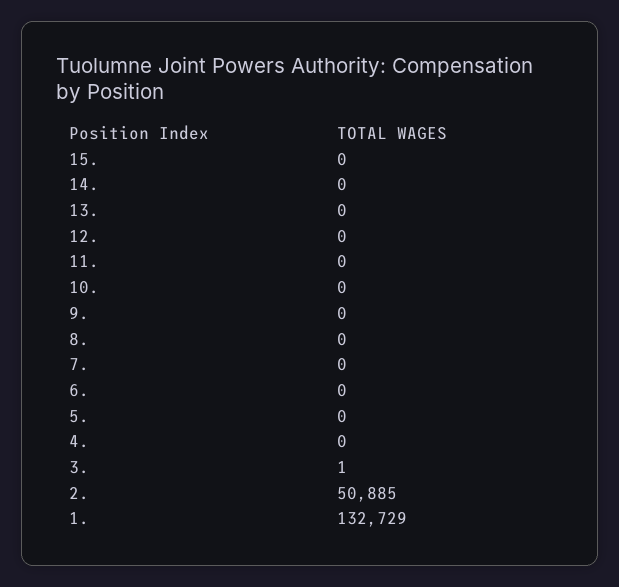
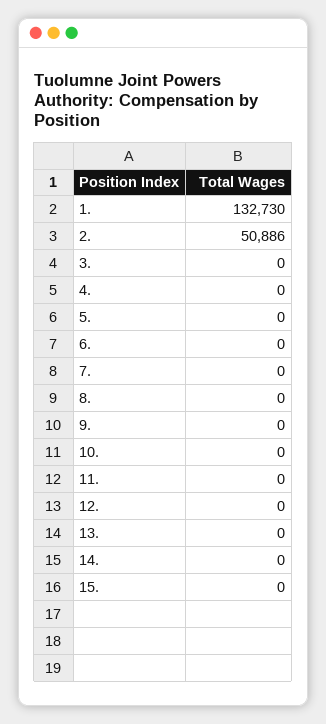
3.: 1 -> 0
2.: 50885 -> 50886
1.: 132729 -> 132730

